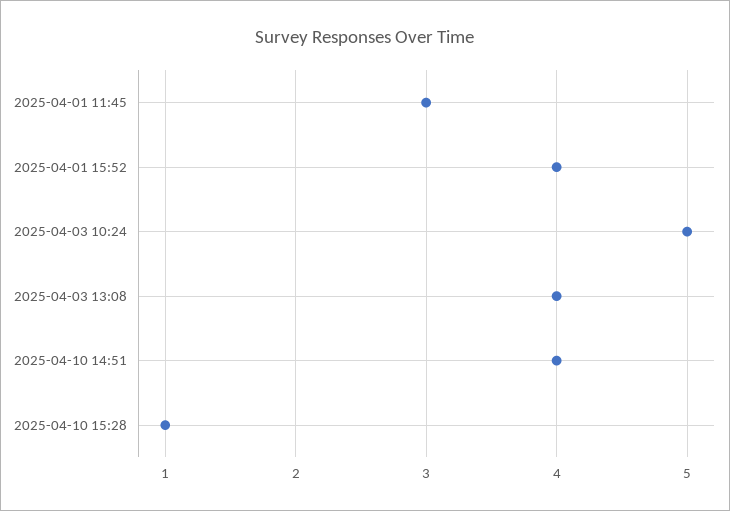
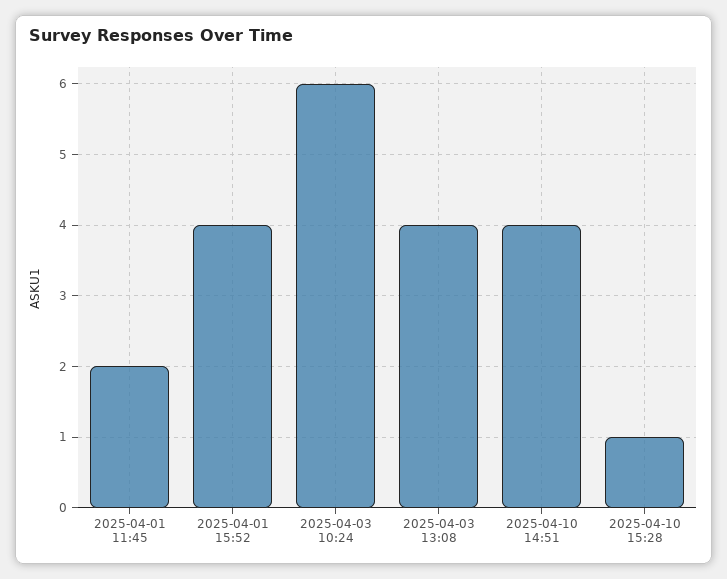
2025-04-01 11:45: 3 -> 2
2025-04-03 10:24: 5 -> 6

